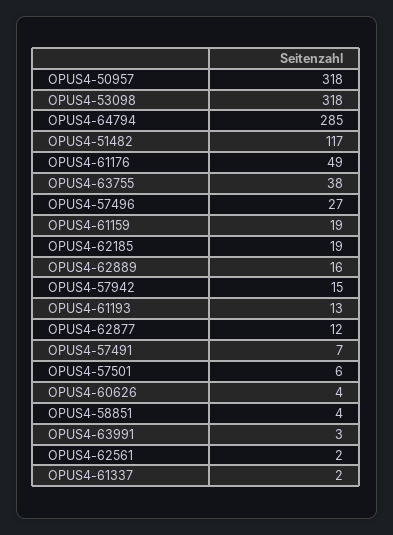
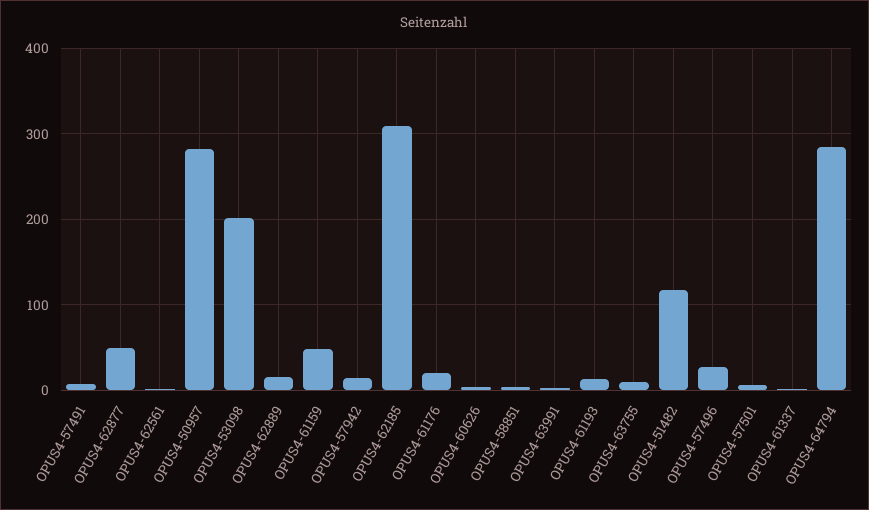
OPUS4-50957: 318 -> 280
OPUS4-53098: 318 -> 200
OPUS4-61176: 49 -> 20
OPUS4-63755: 38 -> 10
OPUS4-61159: 19 -> 50
OPUS4-62185: 19 -> 310
OPUS4-62877: 12 -> 50

